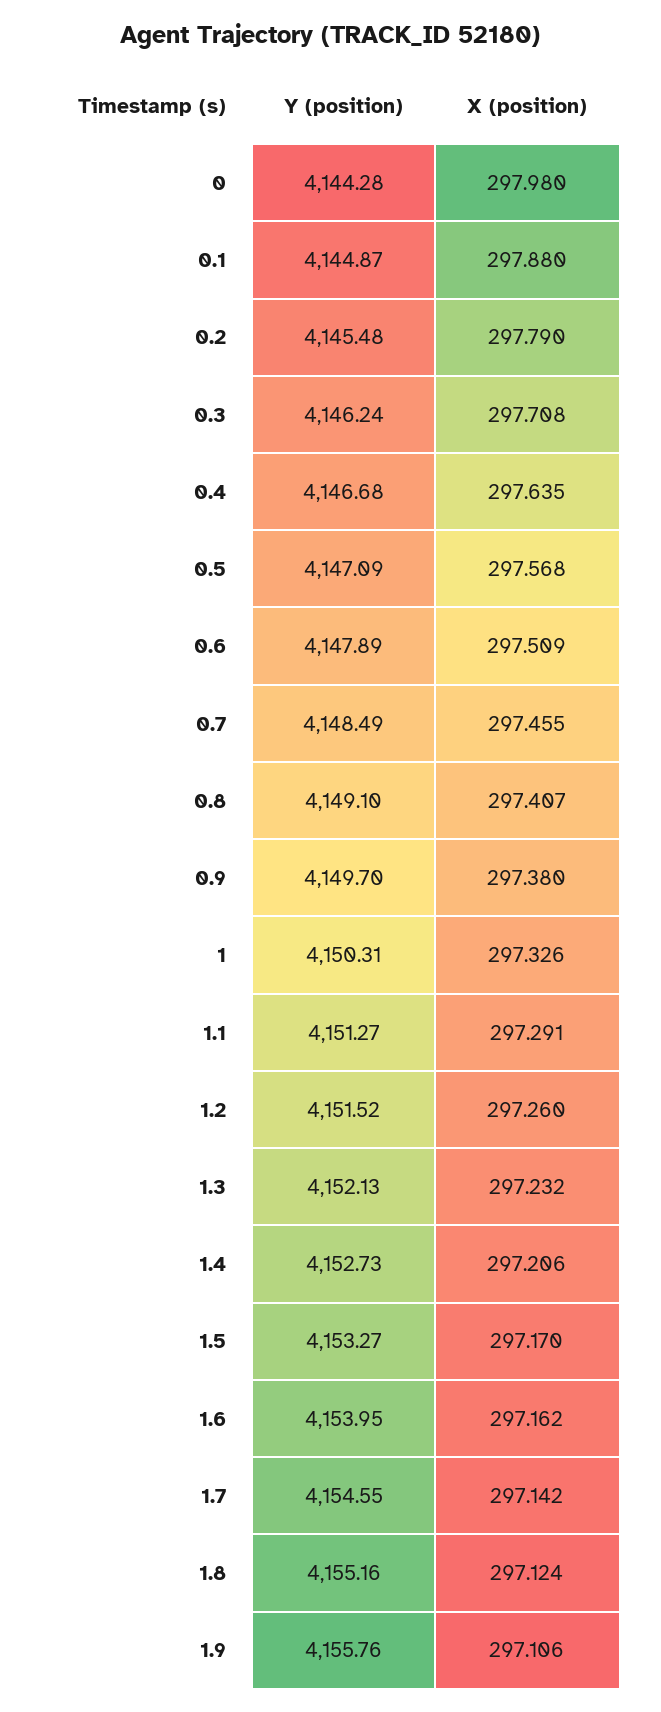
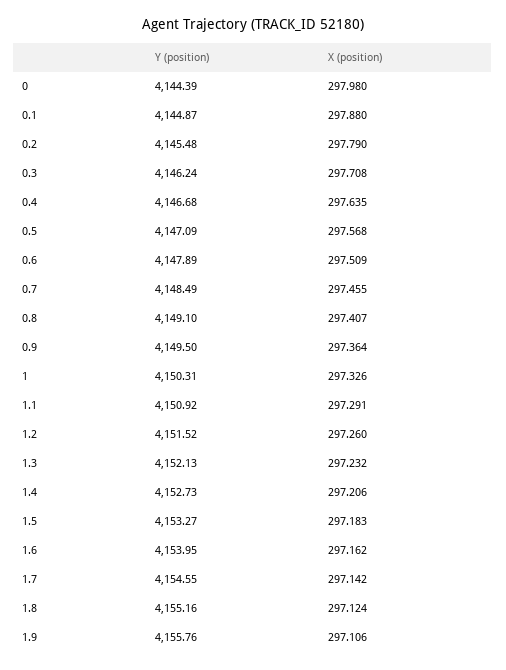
Y (position), 0: 4144.28 -> 4144.39
Y (position), 0.9: 4149.7 -> 4149.5
X (position), 0.9: 297.38 -> 297.364
Y (position), 1.1: 4151.27 -> 4150.92
X (position), 1.5: 297.17 -> 297.183

